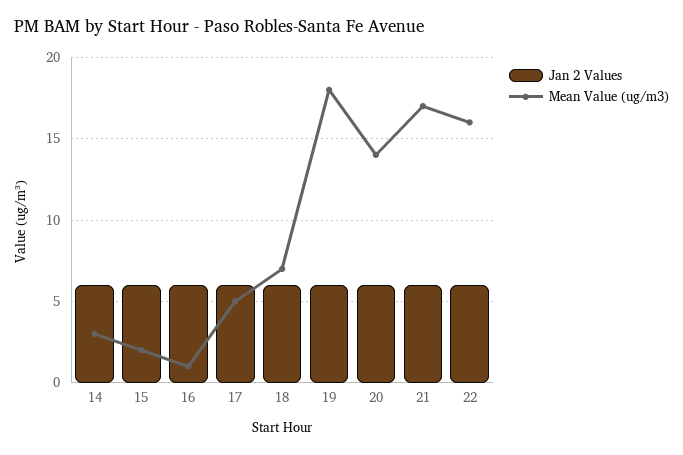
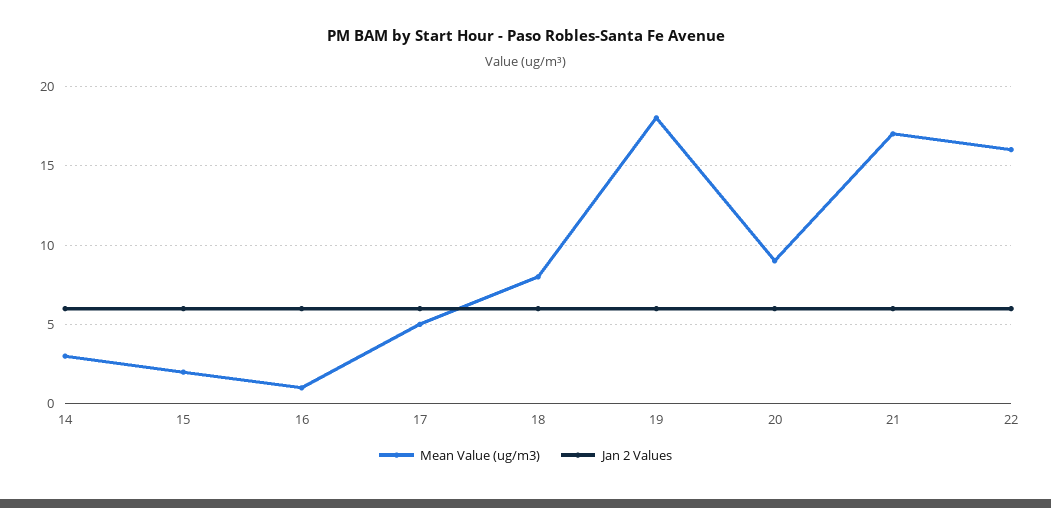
Mean Value (ug/m3), 18: 7 -> 8
Mean Value (ug/m3), 20: 14 -> 9

